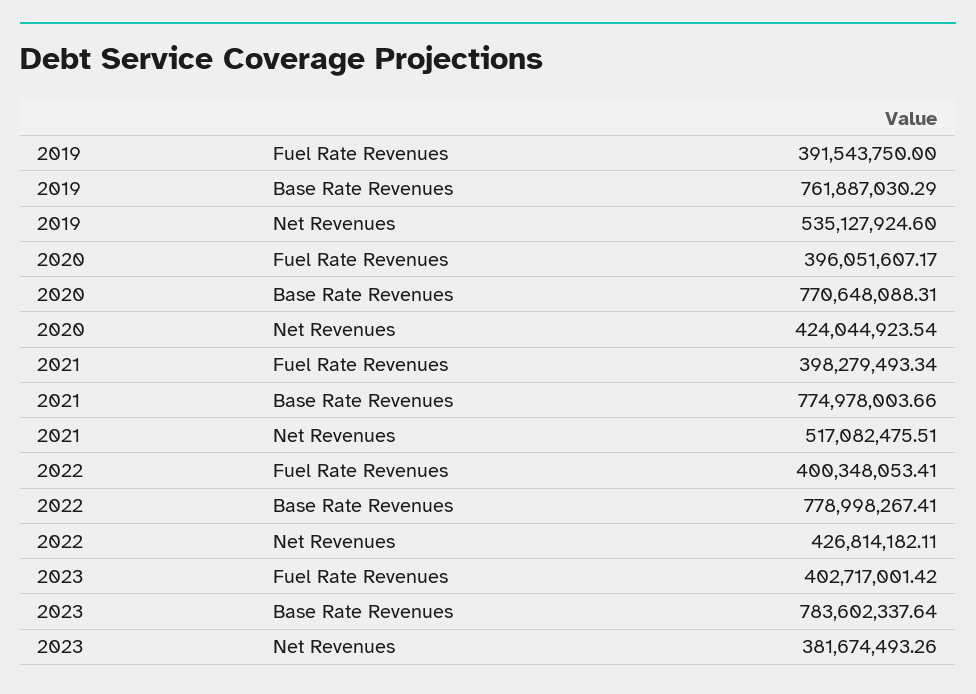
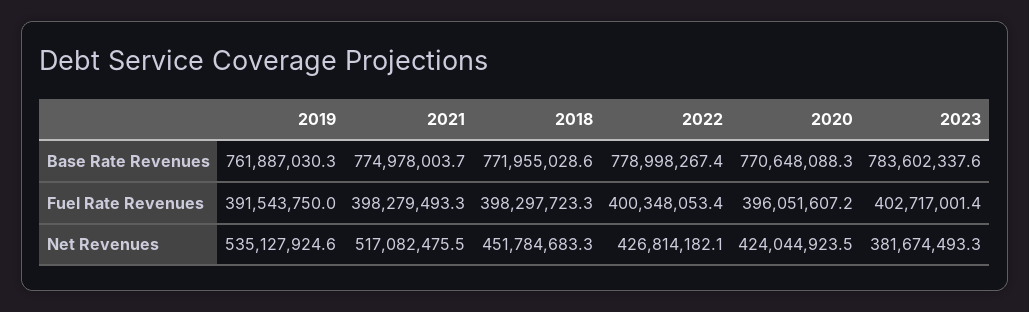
2018, Base Rate Revenues: none -> 771955028.6
2018, Fuel Rate Revenues: none -> 398297723.3
2018, Net Revenues: none -> 451784683.3

